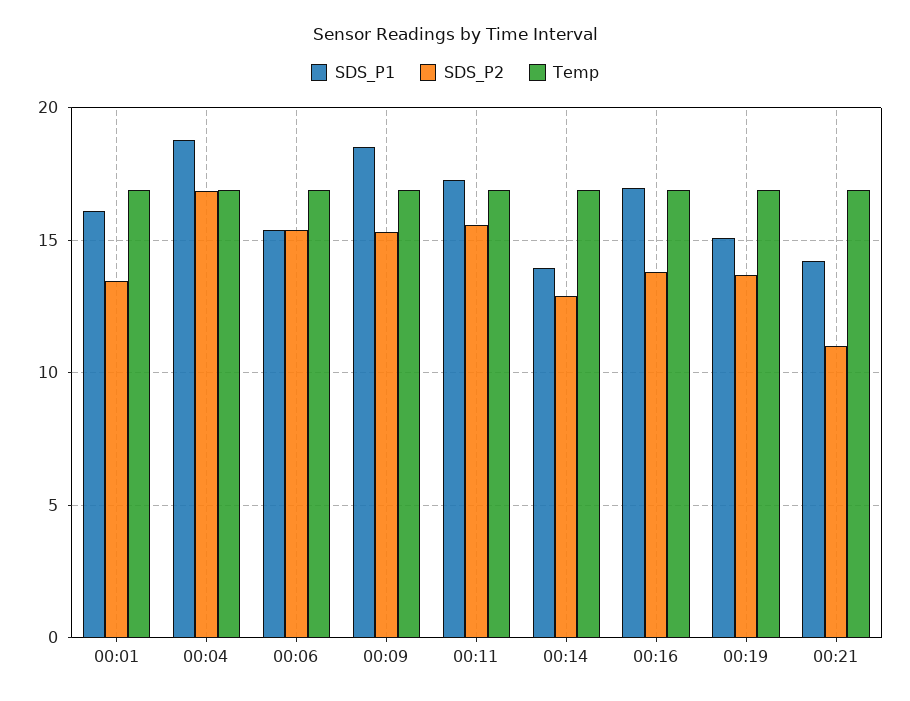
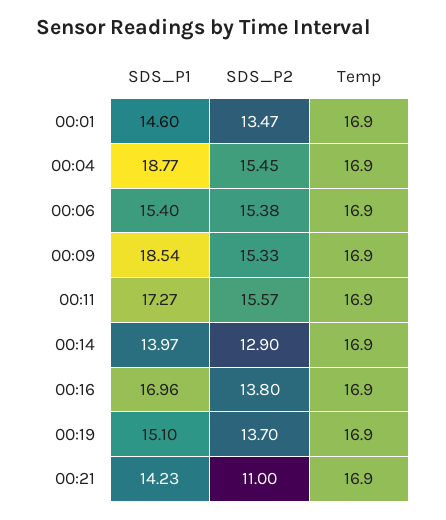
SDS_P1, 00:01: 16 -> 14.6
SDS_P2, 00:04: 17 -> 15.45

